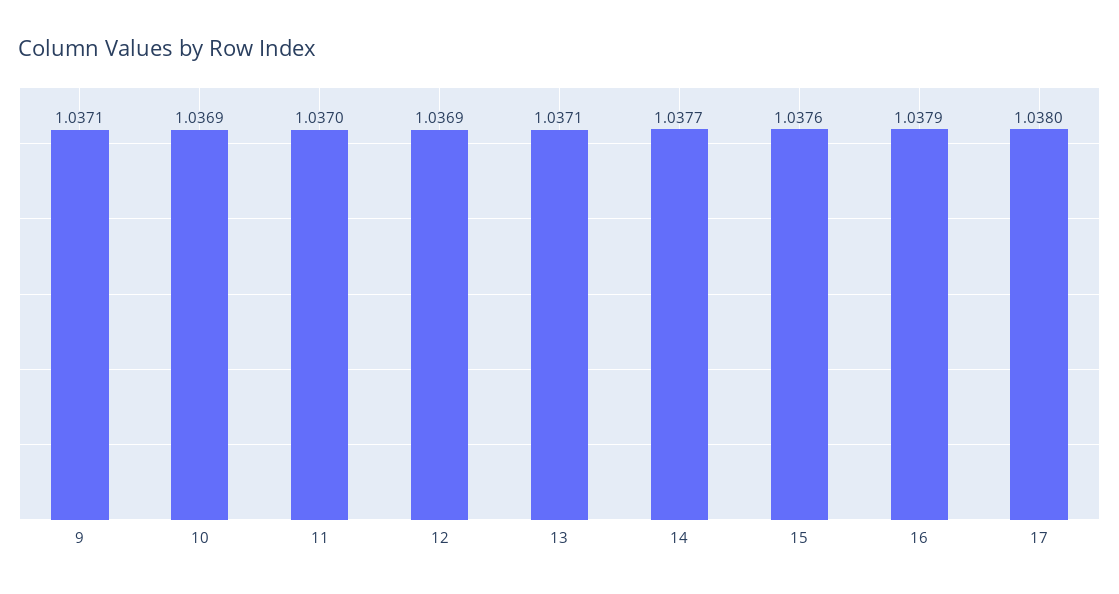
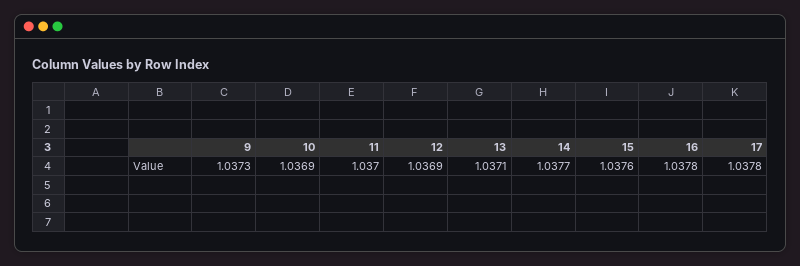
9: 1.0371 -> 1.0373
16: 1.0379 -> 1.0378
17: 1.038 -> 1.0378

